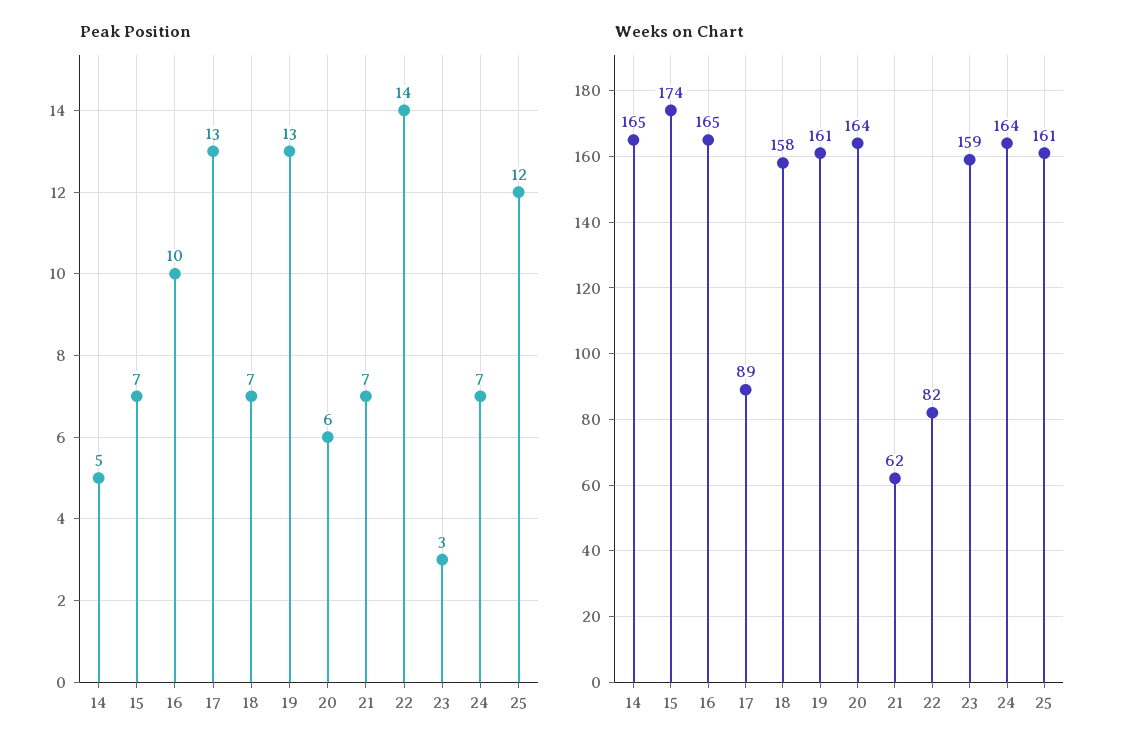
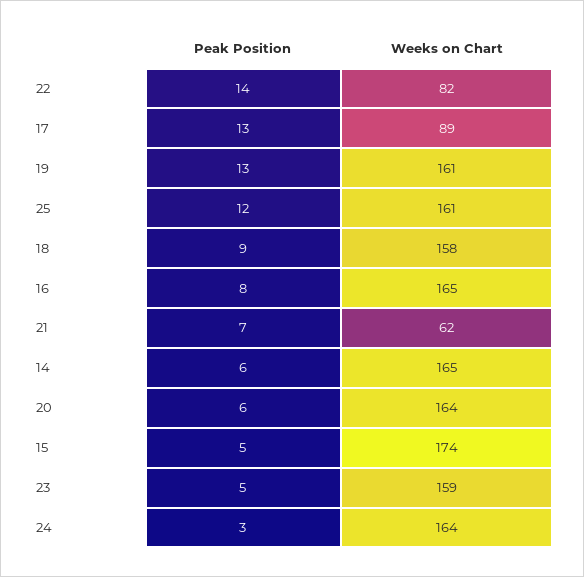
Peak Position, 14: 5 -> 6
Peak Position, 15: 7 -> 5
Peak Position, 16: 10 -> 8
Peak Position, 18: 7 -> 9
Peak Position, 23: 3 -> 5
Peak Position, 24: 7 -> 3

